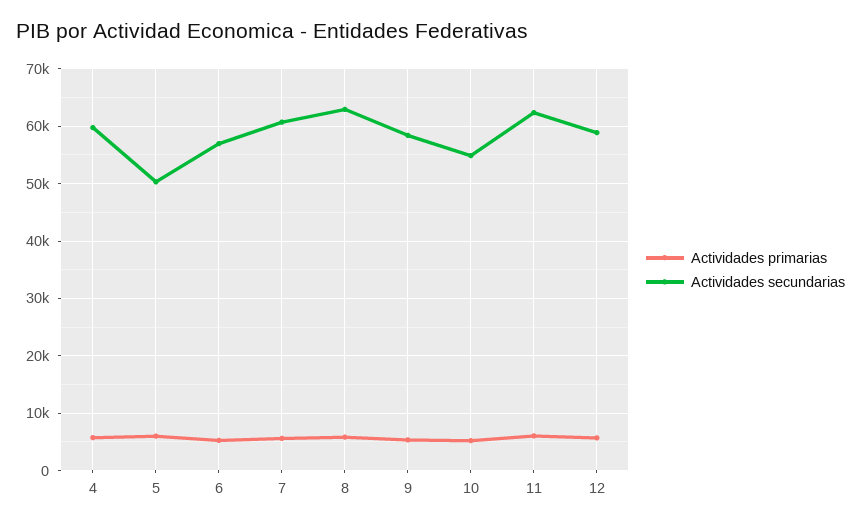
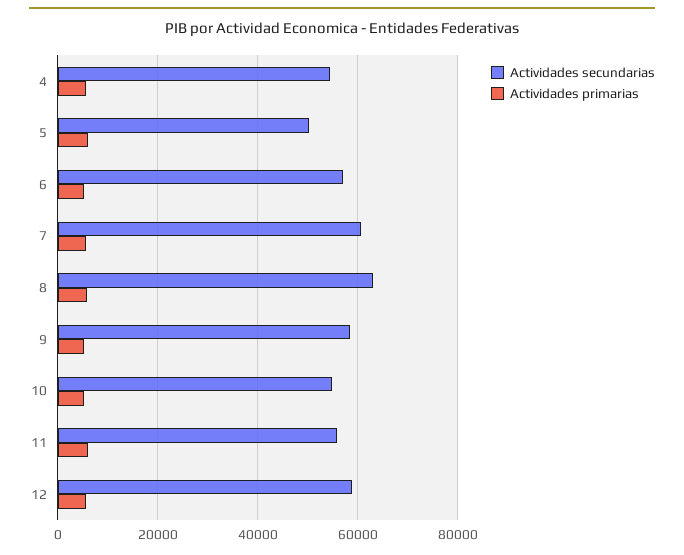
Actividades secundarias, 4: 60000 -> 54000
Actividades secundarias, 11: 62000 -> 56000

